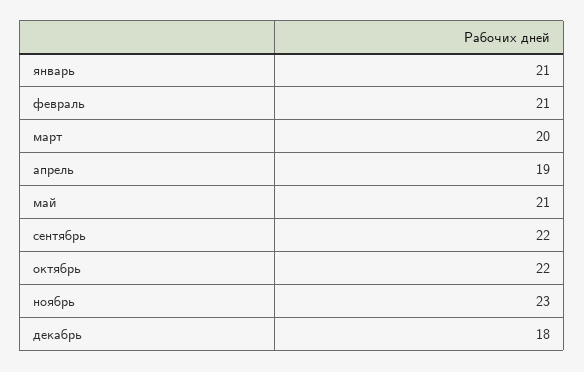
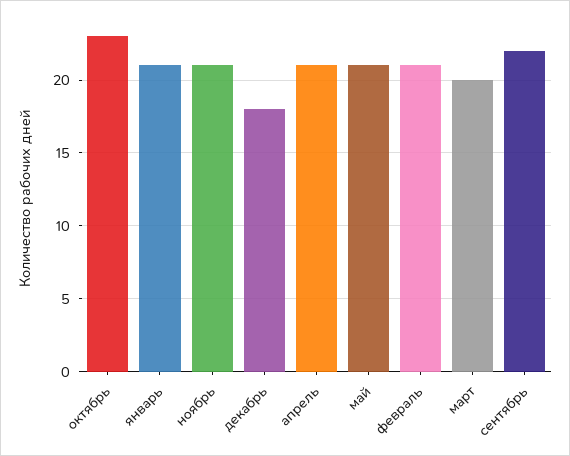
апрель: 19 -> 21
октябрь: 22 -> 23
ноябрь: 23 -> 21

